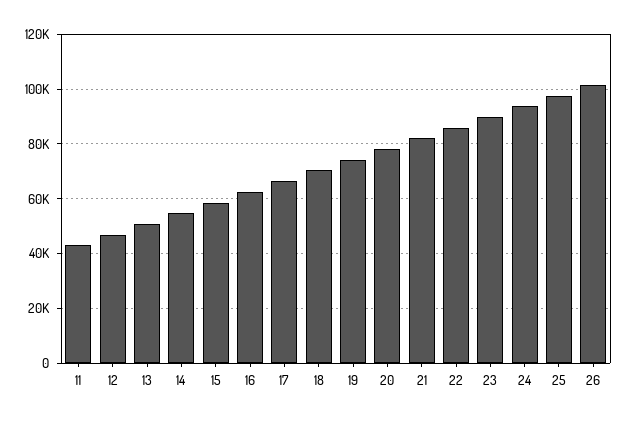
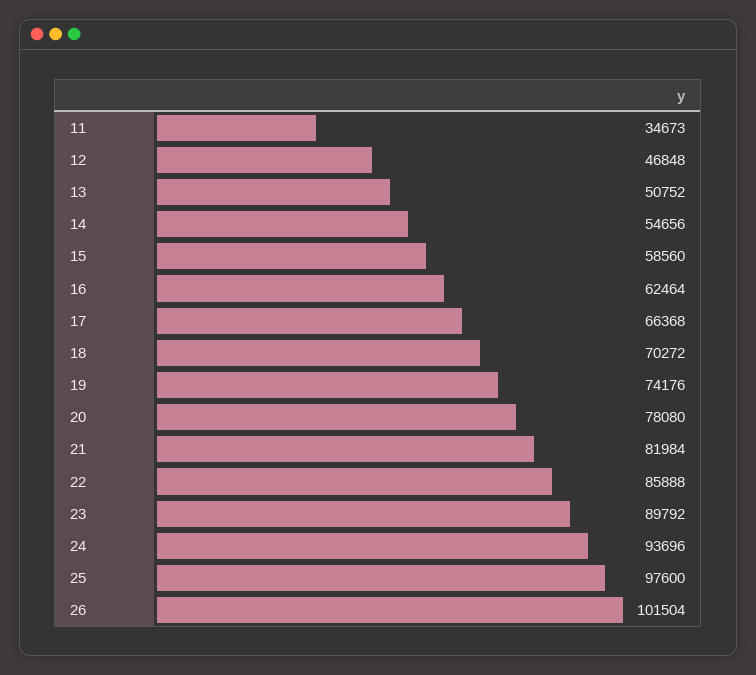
11: 42500 -> 34673

